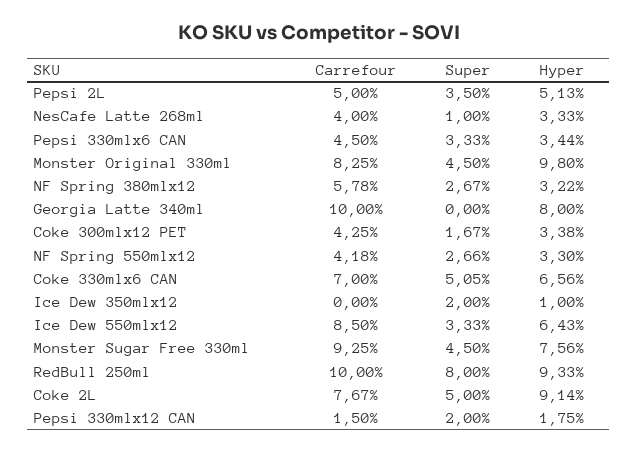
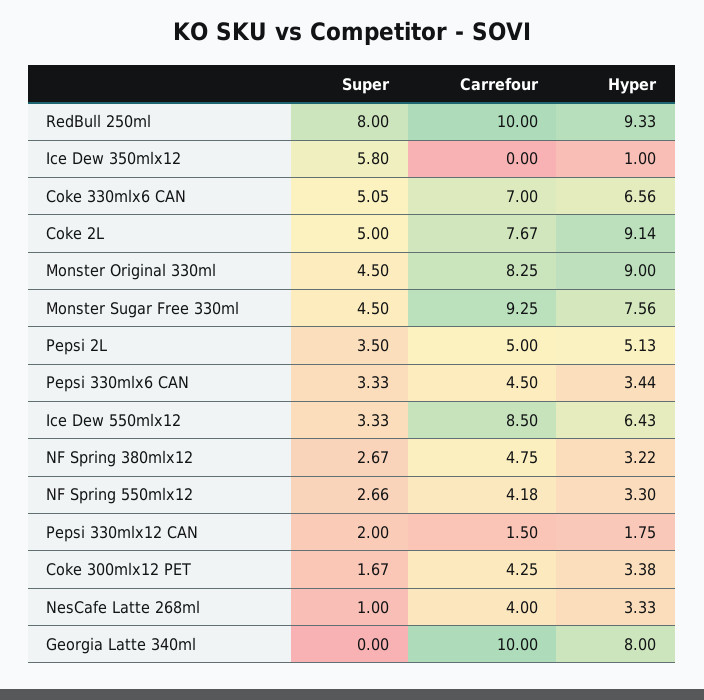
Hyper, Monster Original 330ml: 9.8 -> 9
Carrefour, NF Spring 380mlx12: 5.78 -> 4.75
Super, Ice Dew 350mlx12: 2 -> 5.8

